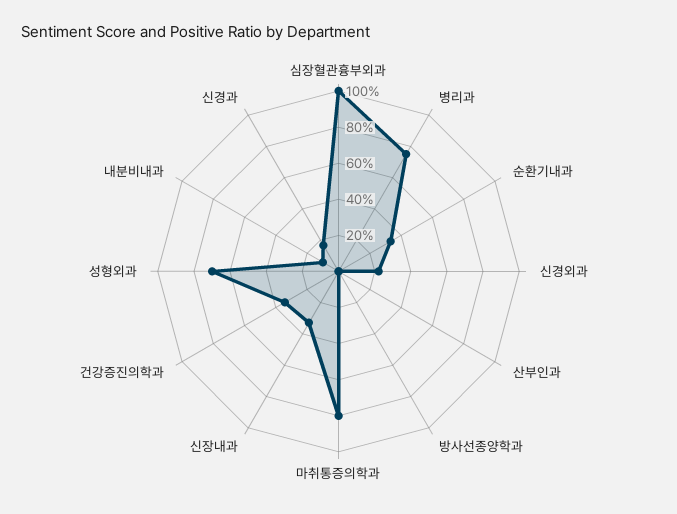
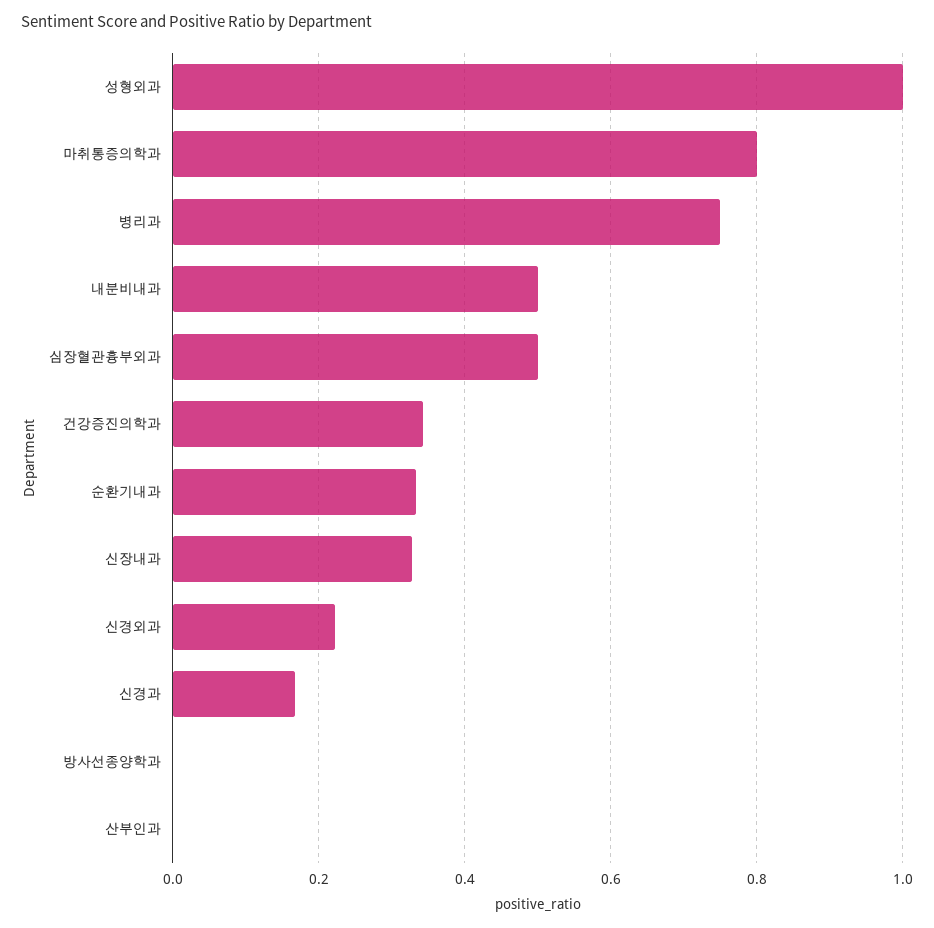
심장혈관흉부외과: 1 -> 0.5
성형외과: 0.7 -> 1
내분비내과: 0.1 -> 0.5

